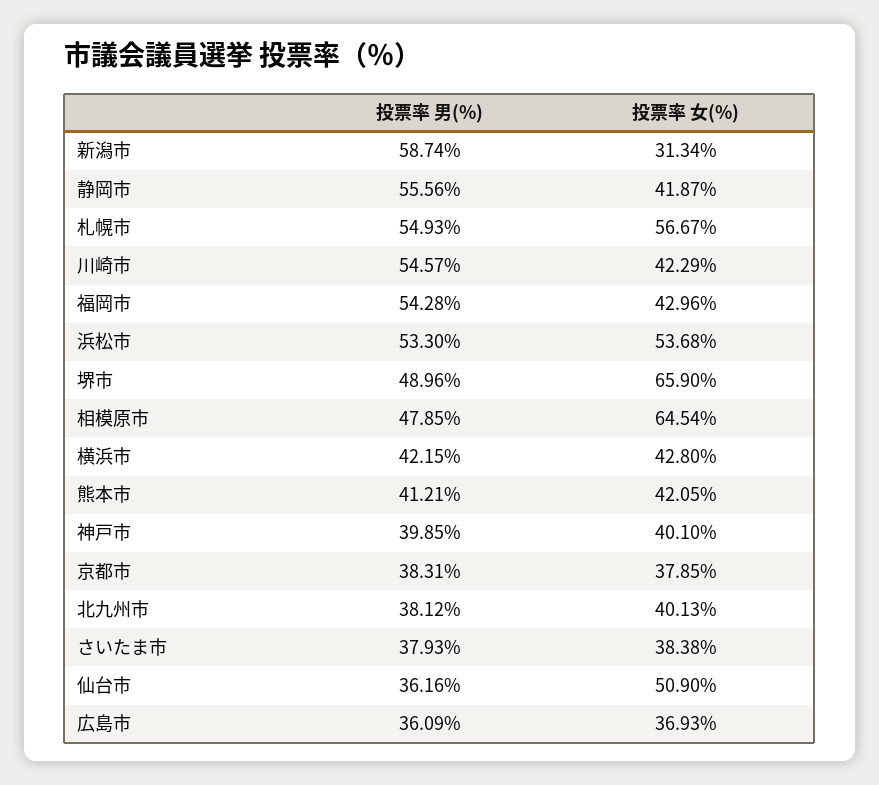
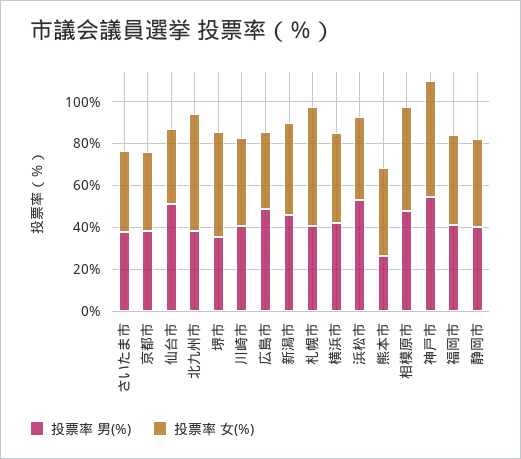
投票率 男(%), 新潟市: 58.74 -> 45
投票率 女(%), 新潟市: 31.34 -> 45
投票率 男(%), 静岡市: 55.56 -> 40
投票率 男(%), 札幌市: 54.93 -> 40
投票率 男(%), 川崎市: 54.57 -> 40
投票率 男(%), 福岡市: 54.28 -> 40
投票率 女(%), 浜松市: 53.68 -> 40
投票率 男(%), 堺市: 48.96 -> 35
投票率 女(%), 堺市: 65.9 -> 50
投票率 女(%), 相模原市: 64.54 -> 50
投票率 男(%), 熊本市: 41.21 -> 25
投票率 男(%), 神戸市: 39.85 -> 55
投票率 女(%), 神戸市: 40.1 -> 55
投票率 女(%), 北九州市: 40.13 -> 55
投票率 男(%), 仙台市: 36.16 -> 50
投票率 女(%), 仙台市: 50.9 -> 35
投票率 男(%), 広島市: 36.09 -> 50

